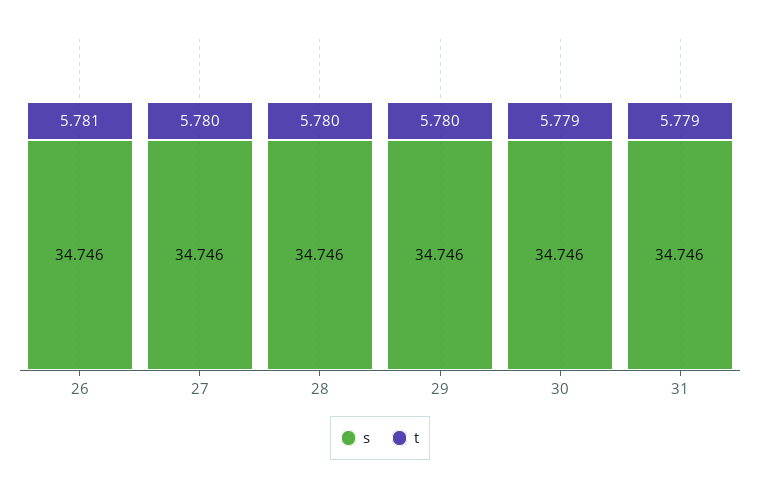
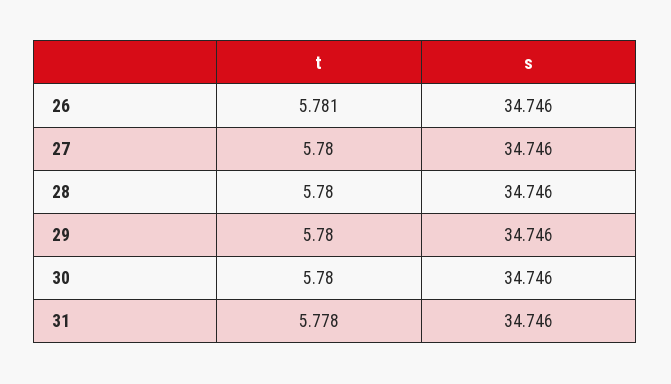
t, 30: 5.779 -> 5.78
t, 31: 5.779 -> 5.778

